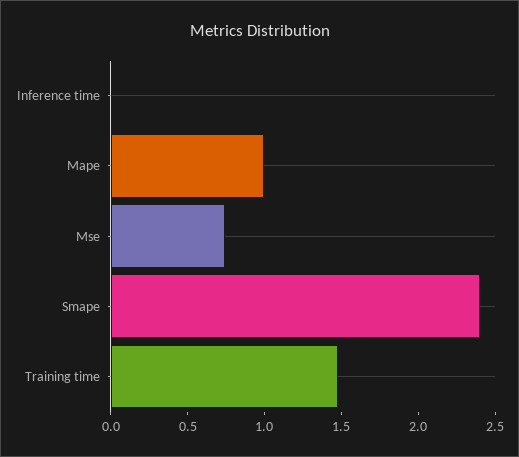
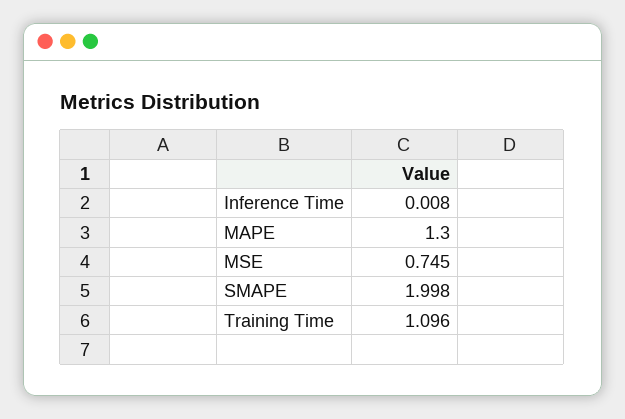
Mape: 1 -> 1.3
Smape: 2.4 -> 1.998
Training time: 1.5 -> 1.096

